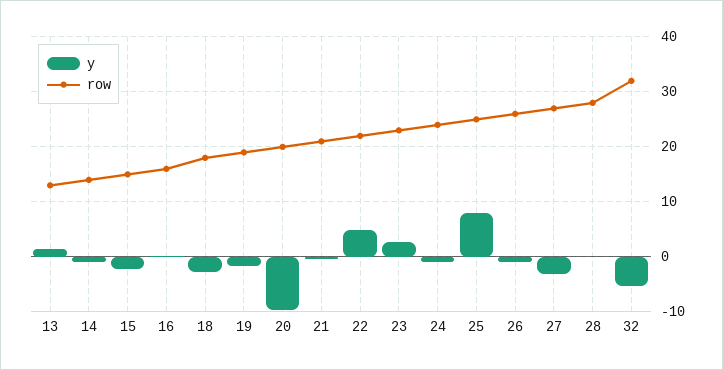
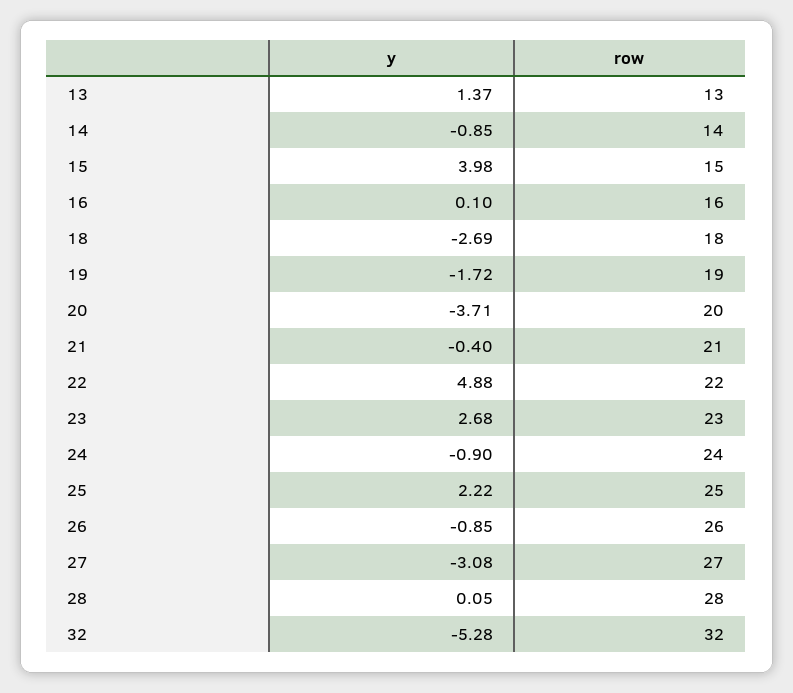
y, 15: -2 -> 3.98
y, 20: -10 -> -3.71
y, 25: 8 -> 2.22

